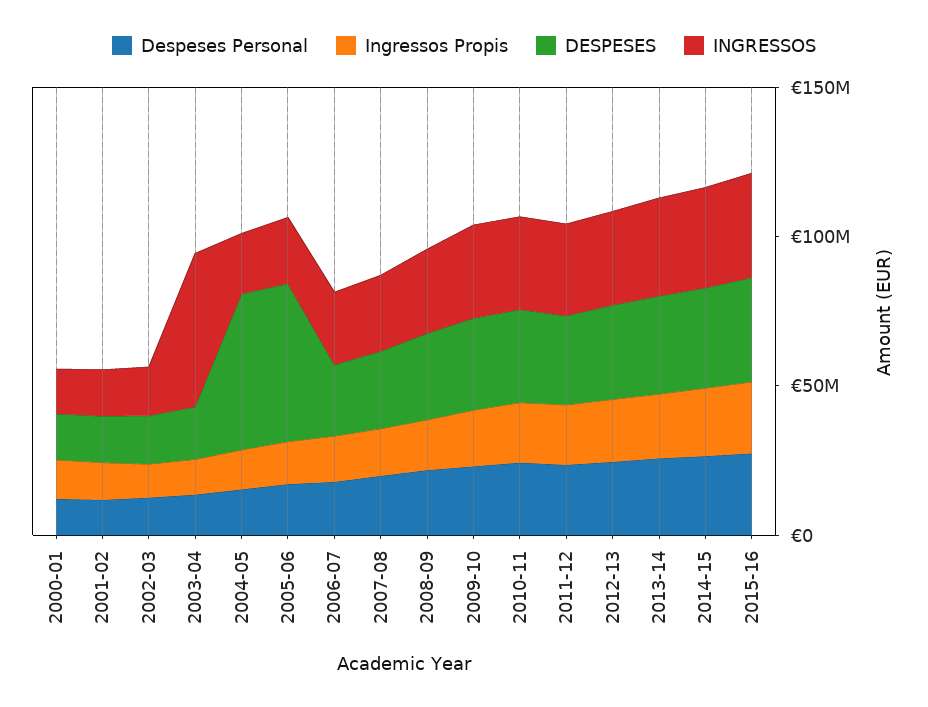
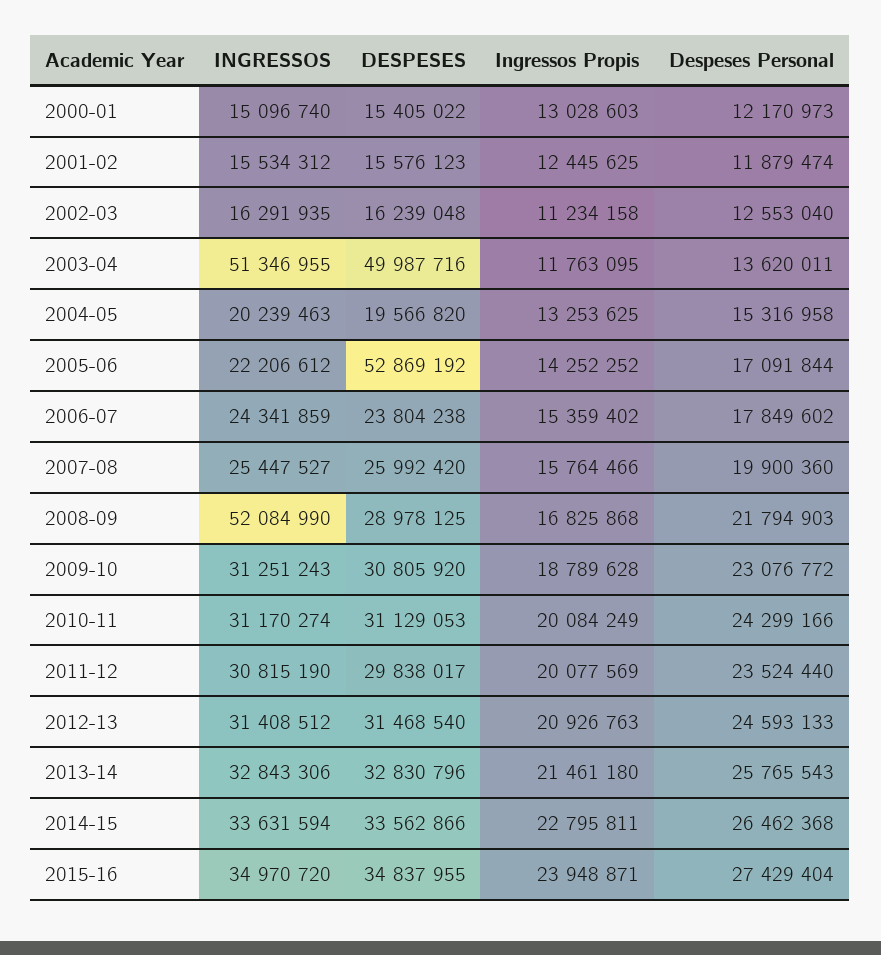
DESPESES, 2003-04: 20000000 -> 49987716
DESPESES, 2004-05: 50000000 -> 19566820
INGRESSOS, 2008-09: 30000000 -> 52084990

